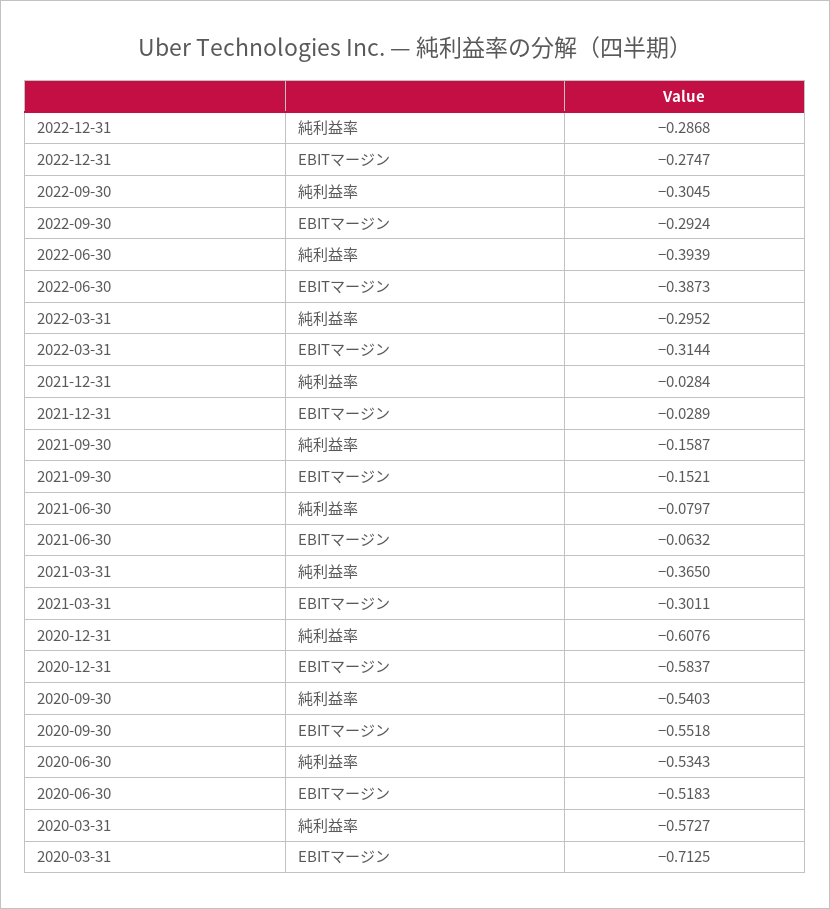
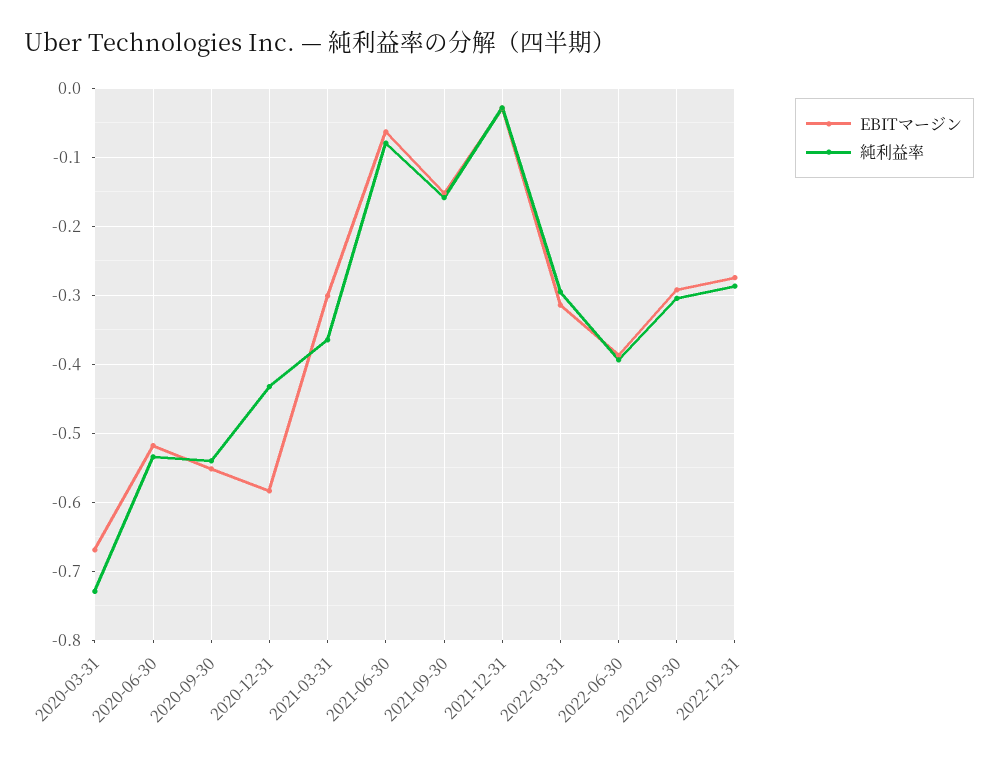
純利益率, 2020-12-31: -0.6076 -> -0.43
純利益率, 2020-03-31: -0.5727 -> -0.73
EBITマージン, 2020-03-31: -0.7125 -> -0.67

